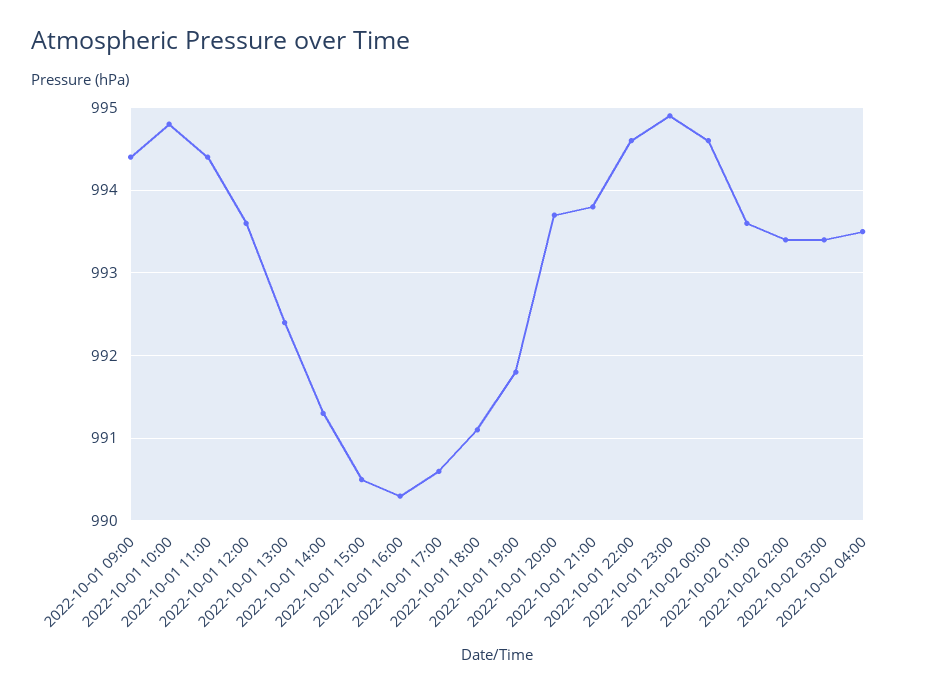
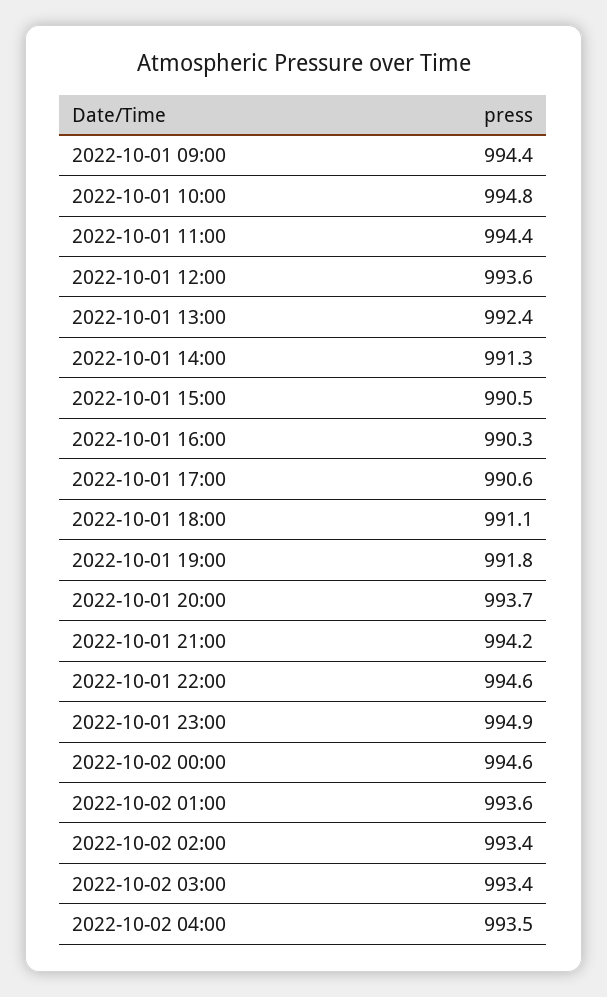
2022-10-01 21:00: 993.8 -> 994.2

